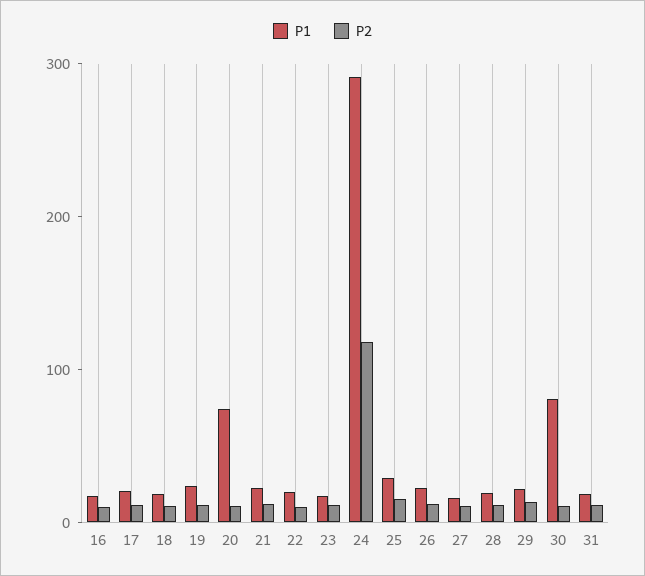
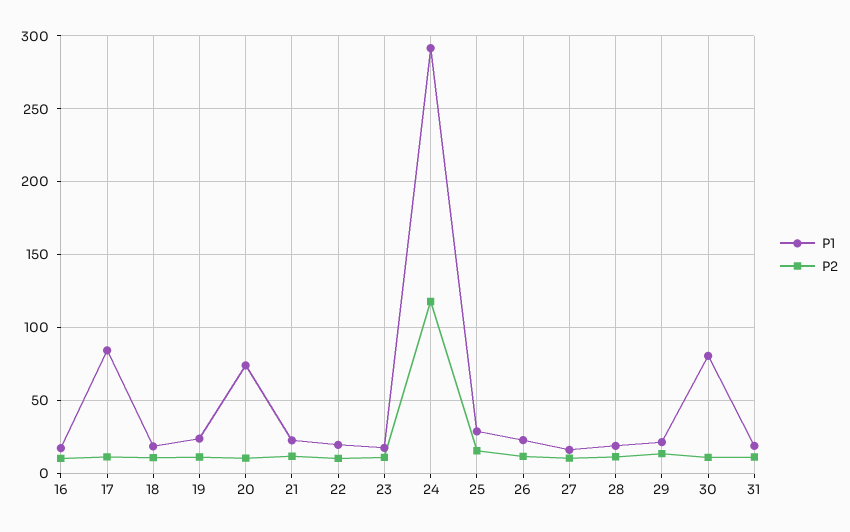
P1, 17: 20 -> 85

